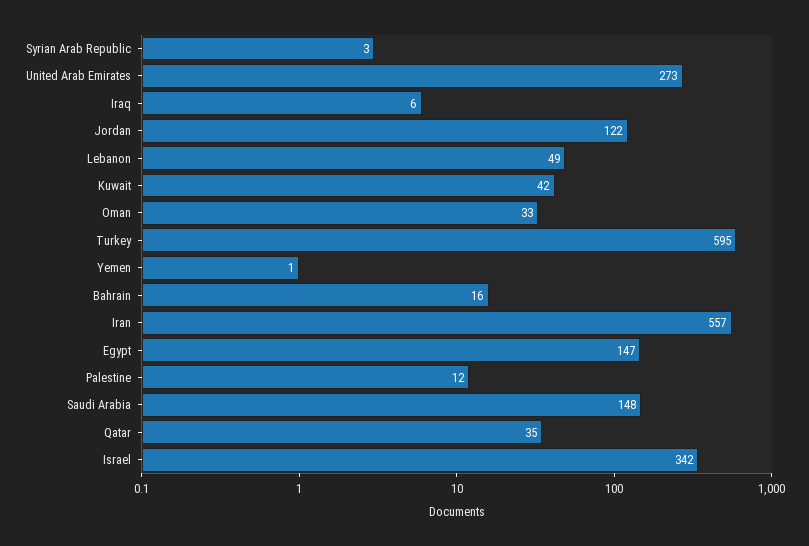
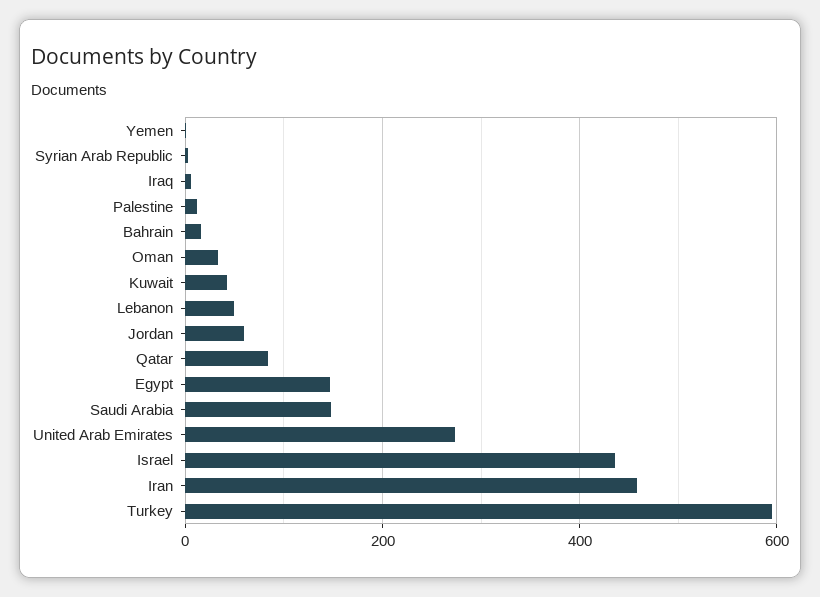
Jordan: 122 -> 60
Iran: 557 -> 460
Qatar: 35 -> 80
Israel: 342 -> 440

